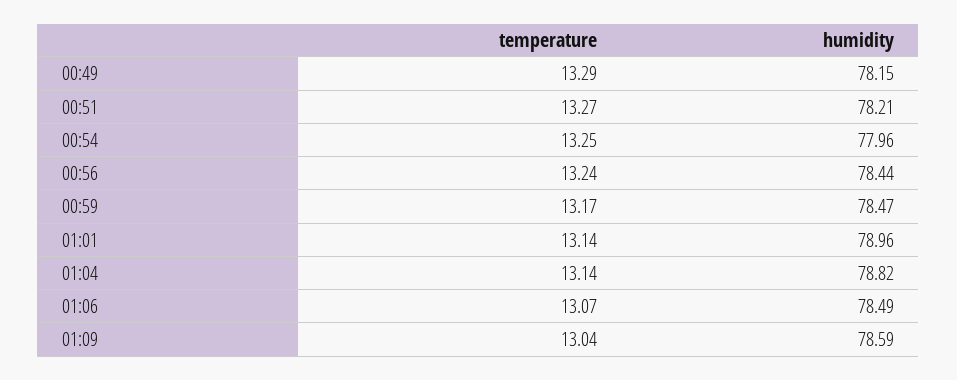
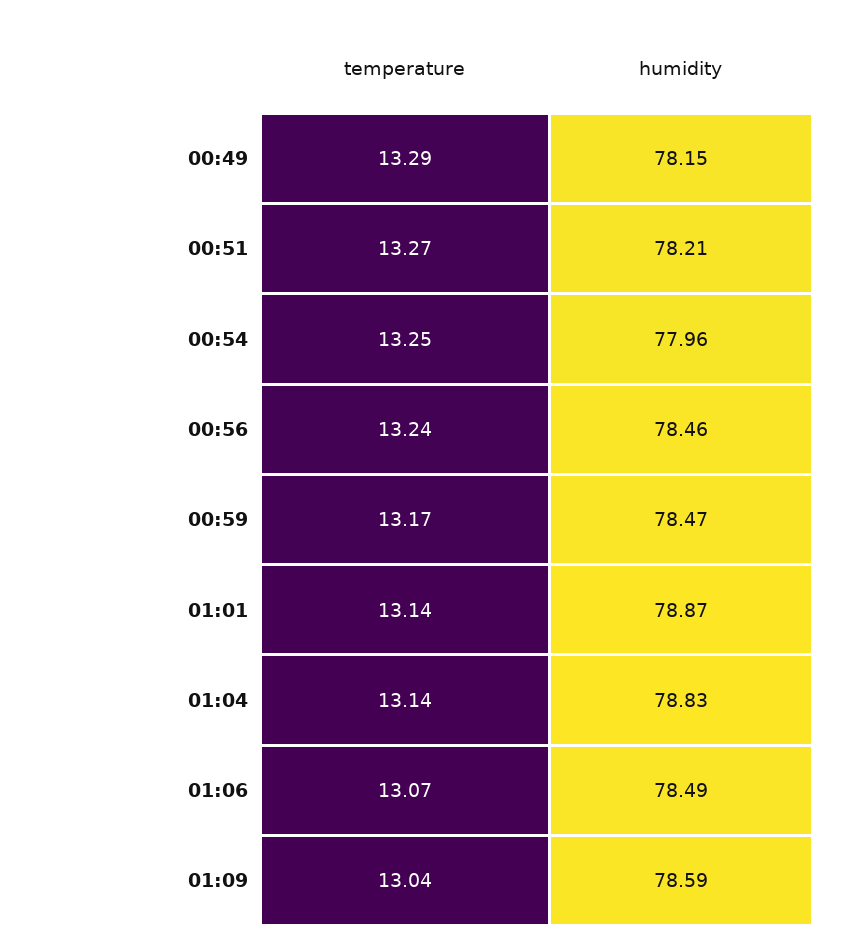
humidity, 00:56: 78.44 -> 78.46
humidity, 01:01: 78.96 -> 78.87
humidity, 01:04: 78.82 -> 78.83

